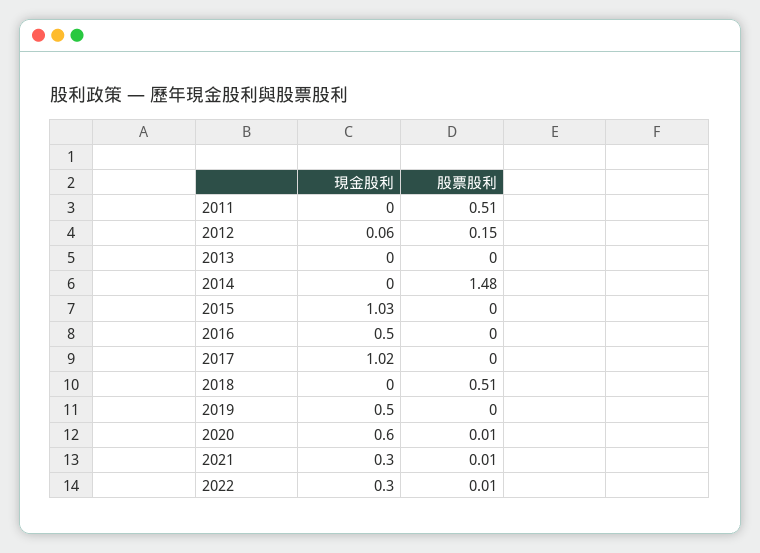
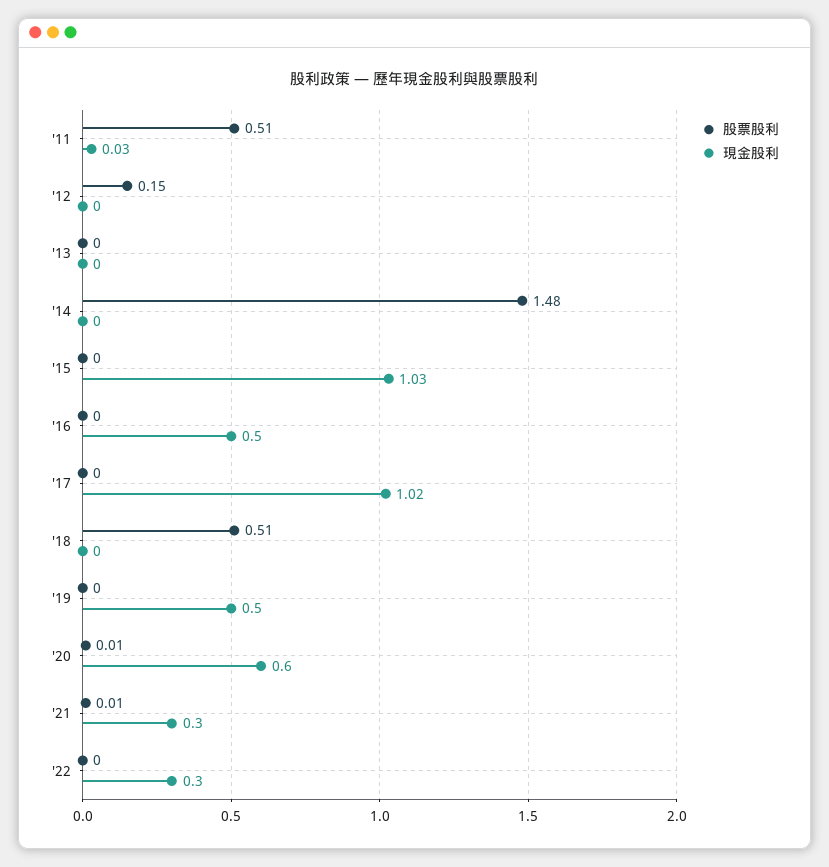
現金股利, 2011: 0 -> 0.03
現金股利, 2012: 0.06 -> 0
股票股利, 2022: 0.01 -> 0

